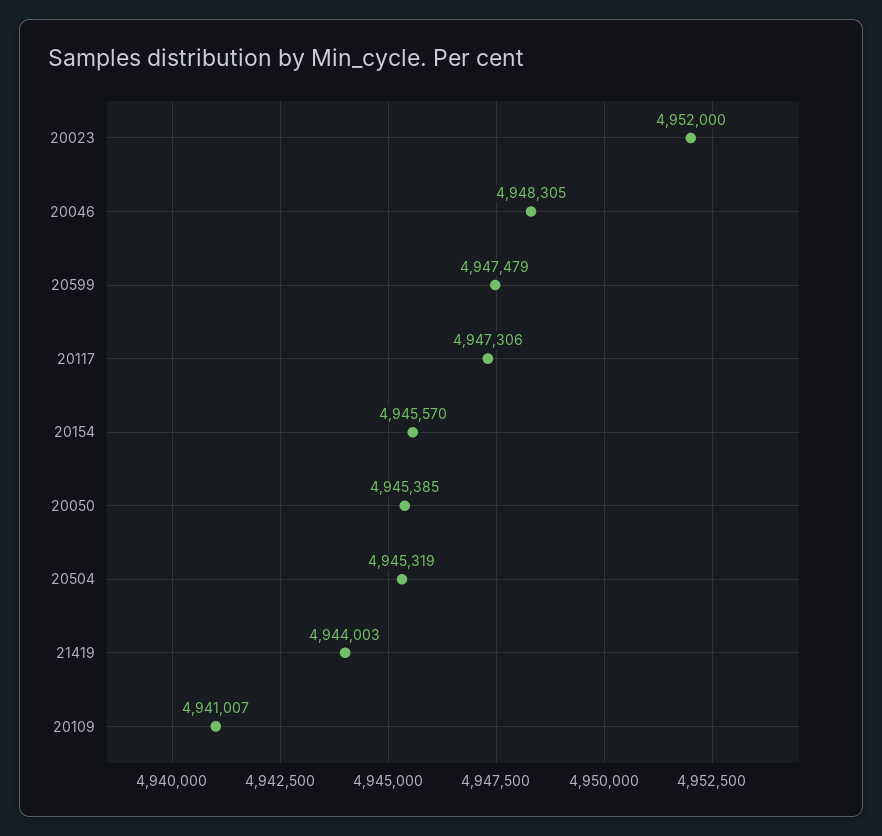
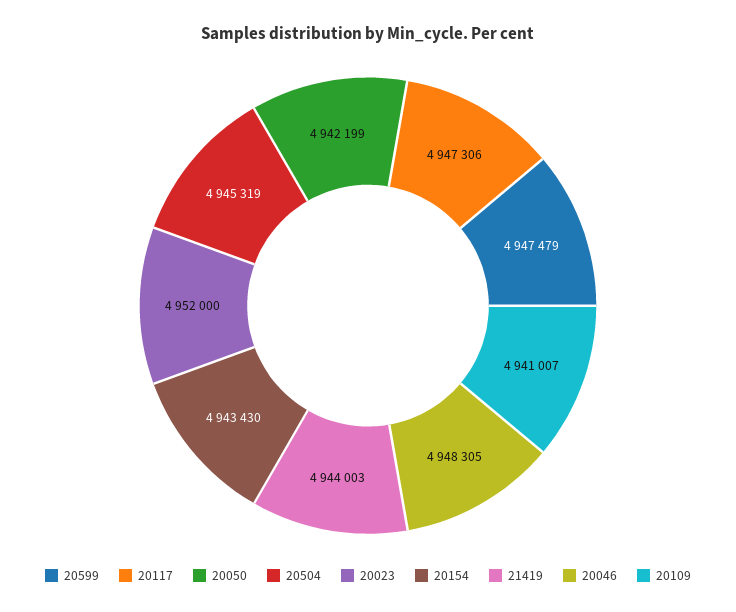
20154: 4945570 -> 4943430
20050: 4945385 -> 4942199

